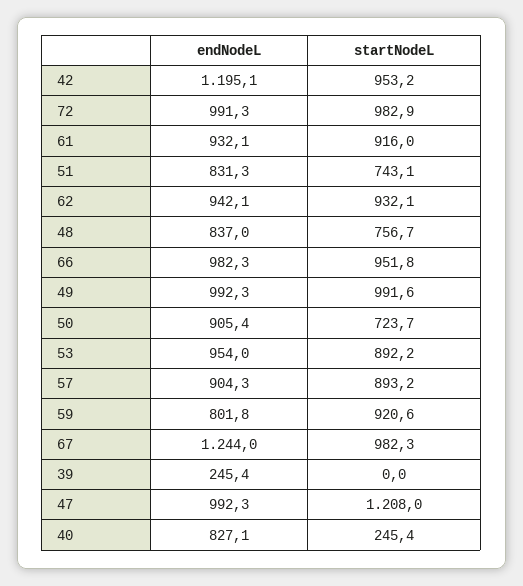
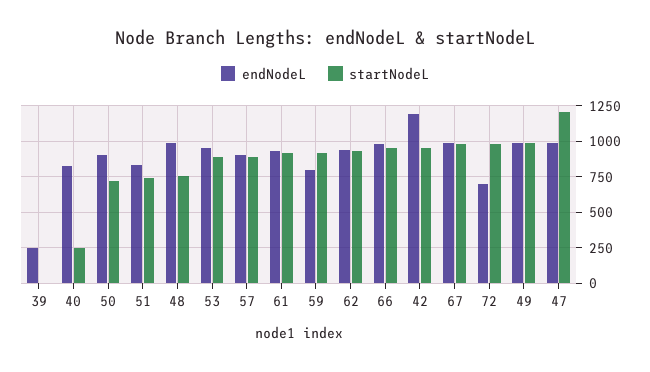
endNodeL, 72: 991.3 -> 700
endNodeL, 48: 837 -> 1000
endNodeL, 67: 1244 -> 1000

